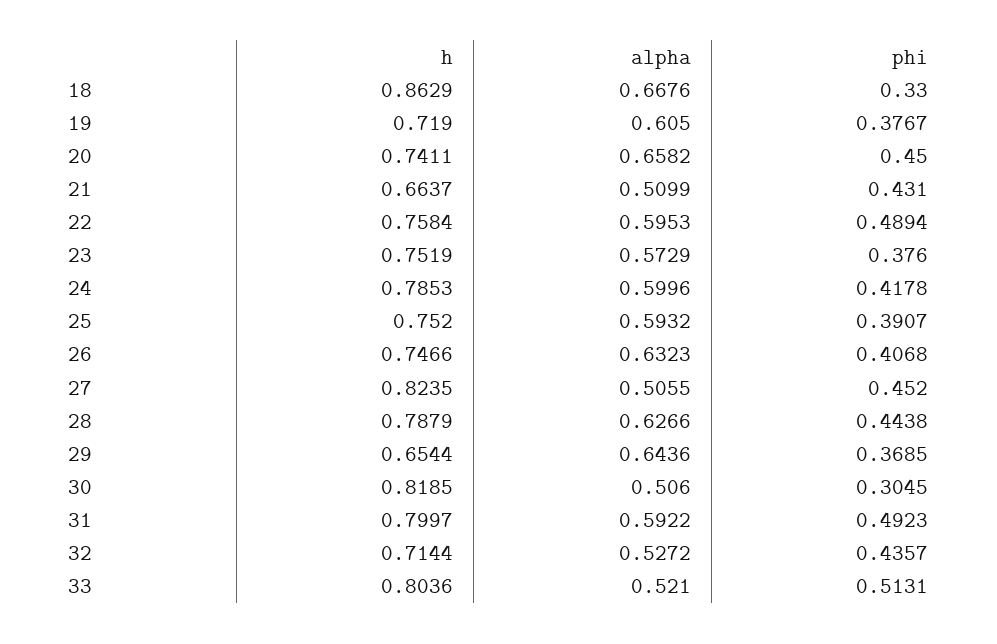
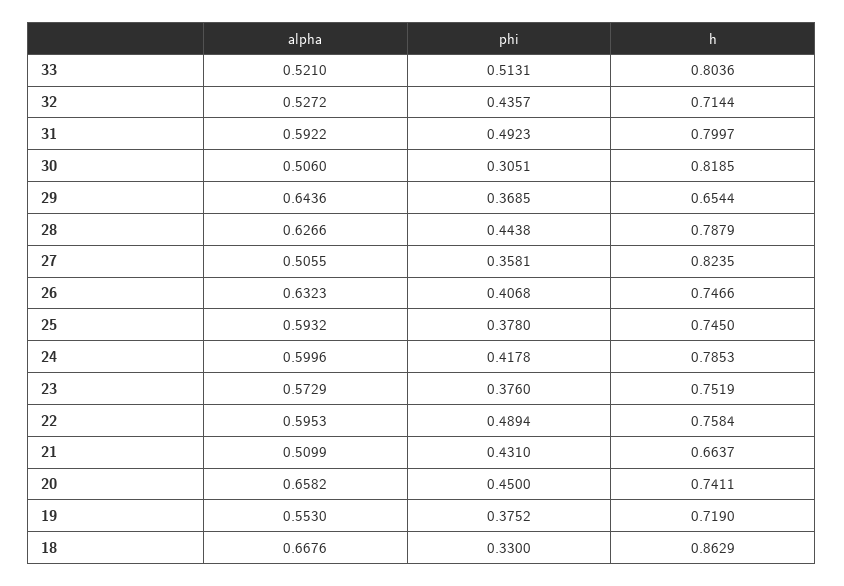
alpha, 19: 0.605 -> 0.553
phi, 19: 0.3767 -> 0.3752
h, 25: 0.752 -> 0.745
phi, 25: 0.3907 -> 0.378
phi, 27: 0.452 -> 0.3581
phi, 30: 0.3045 -> 0.3051

